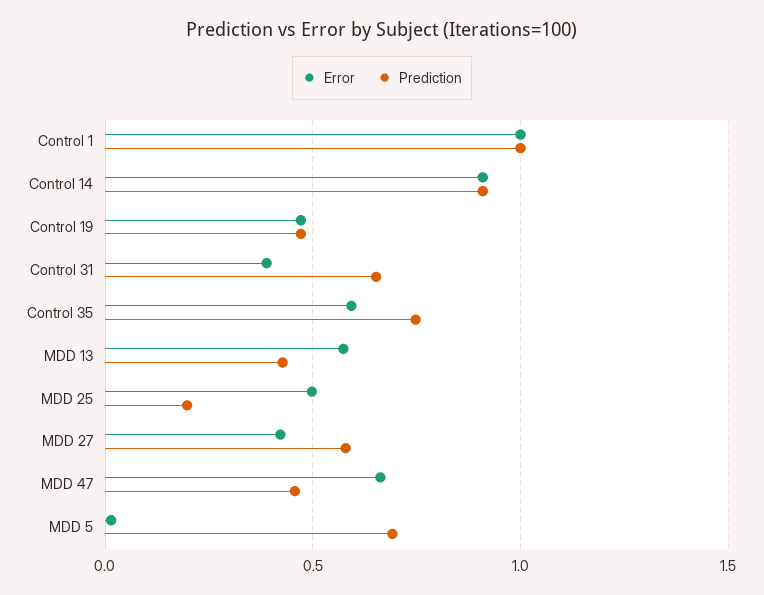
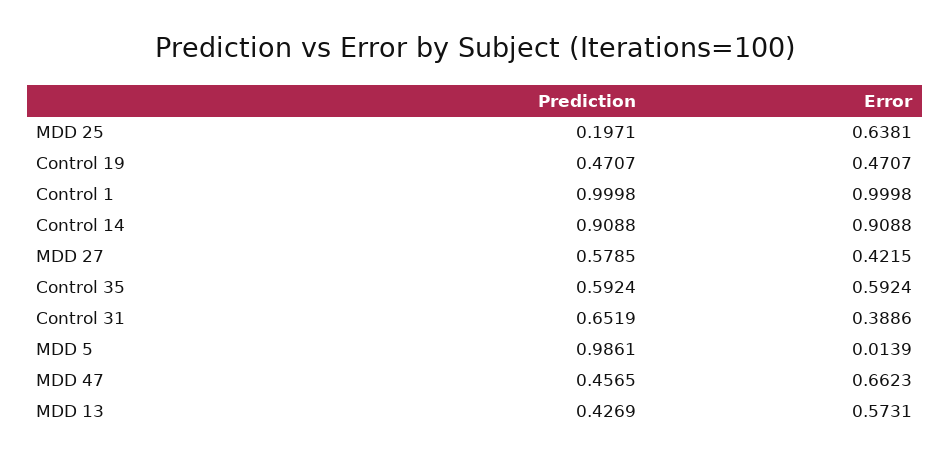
Prediction, Control 35: 0.75 -> 0.5924
Error, MDD 25: 0.5 -> 0.6381
Prediction, MDD 5: 0.7 -> 0.9861

